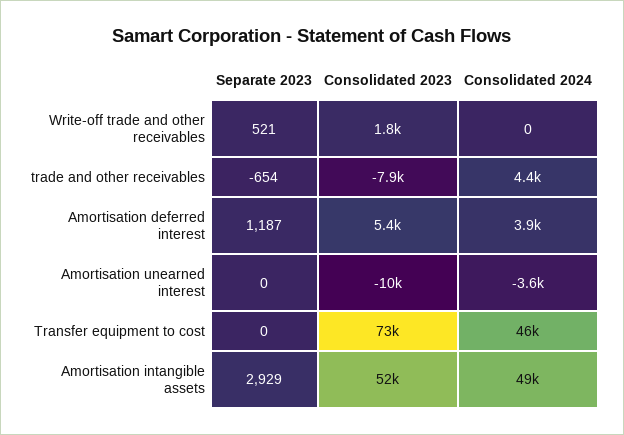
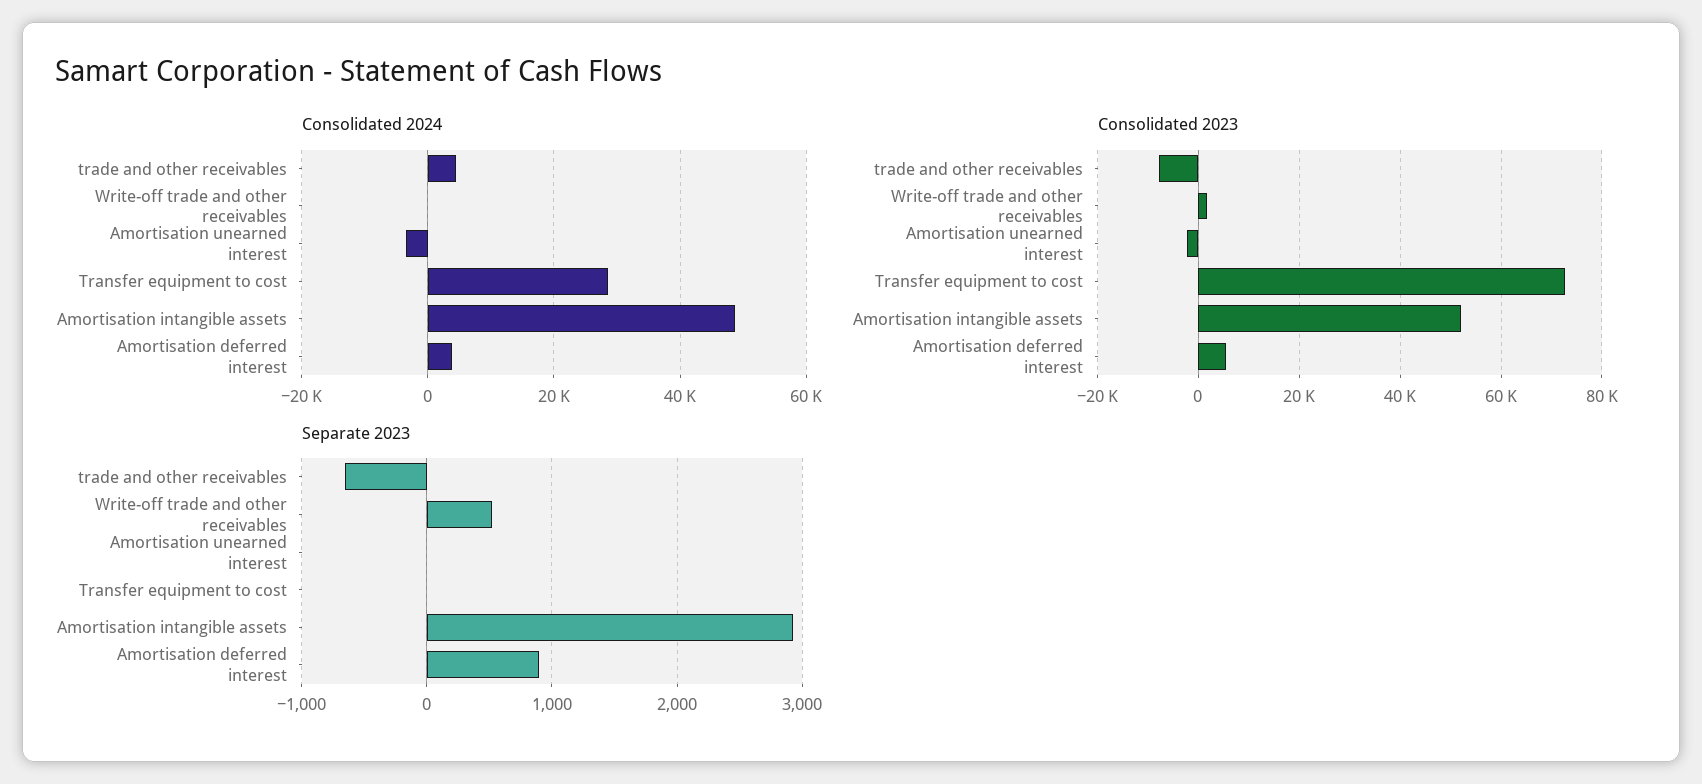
Separate 2023, Amortisation deferred interest: 1187 -> 900
Consolidated 2023, Amortisation unearned interest: -10000 -> -2000
Consolidated 2024, Transfer equipment to cost: 46000 -> 28000

